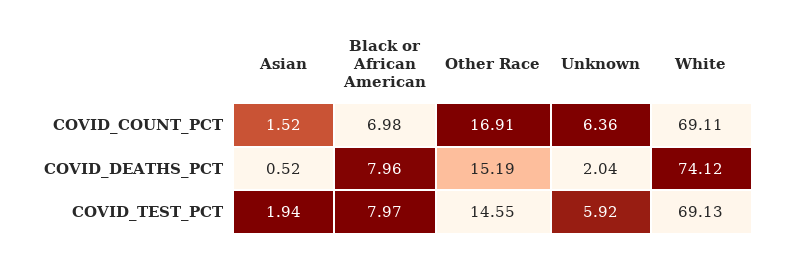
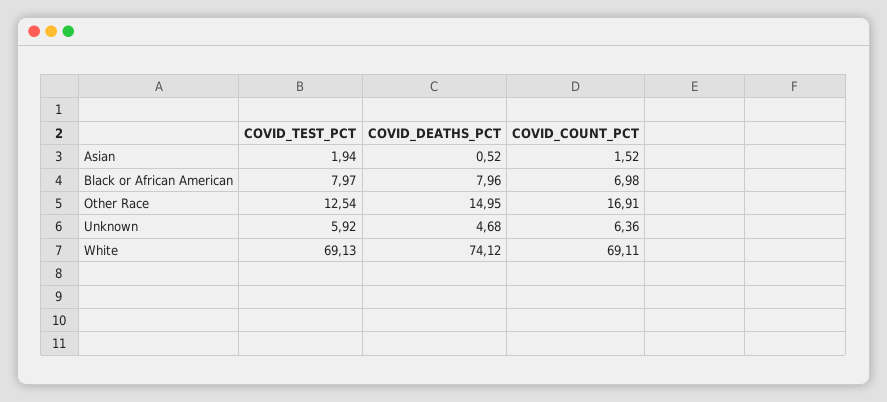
Other Race, COVID_DEATHS_PCT: 15.19 -> 14.95
Unknown, COVID_DEATHS_PCT: 2.04 -> 4.68
Other Race, COVID_TEST_PCT: 14.55 -> 12.54

